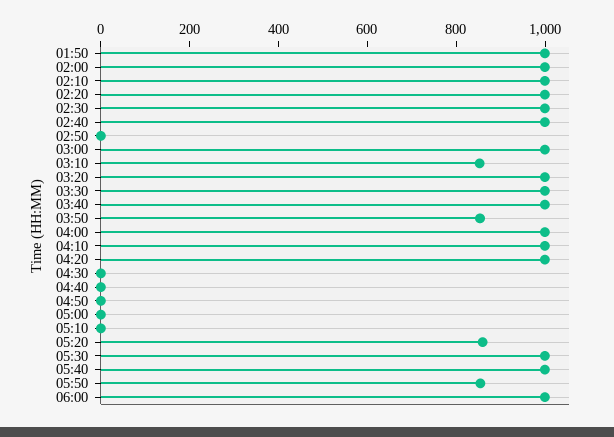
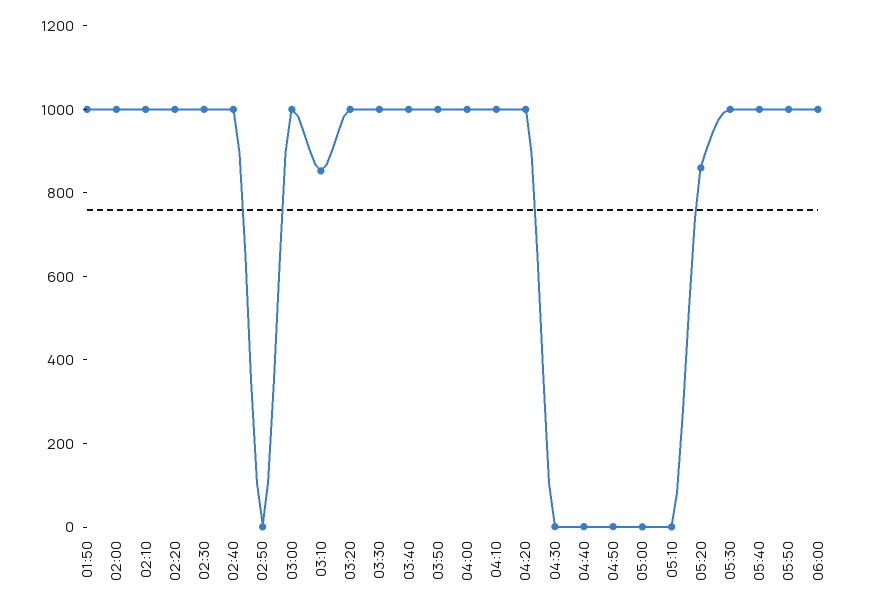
03:50: 850 -> 1000
05:50: 850 -> 1000

